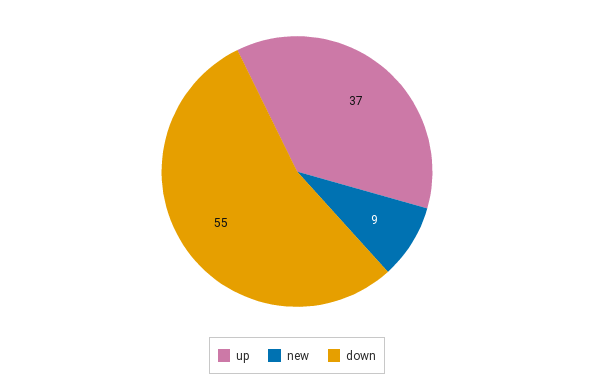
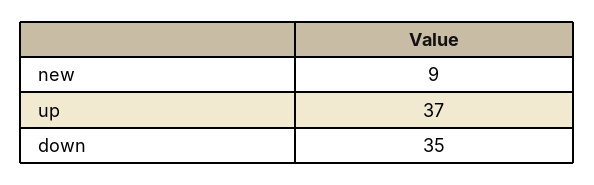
down: 55 -> 35

